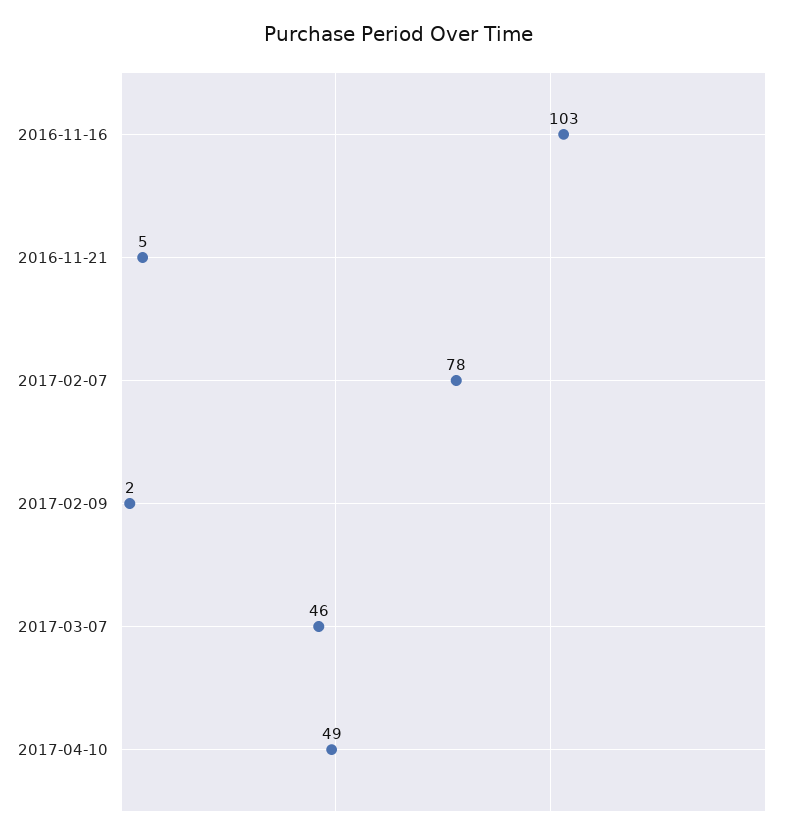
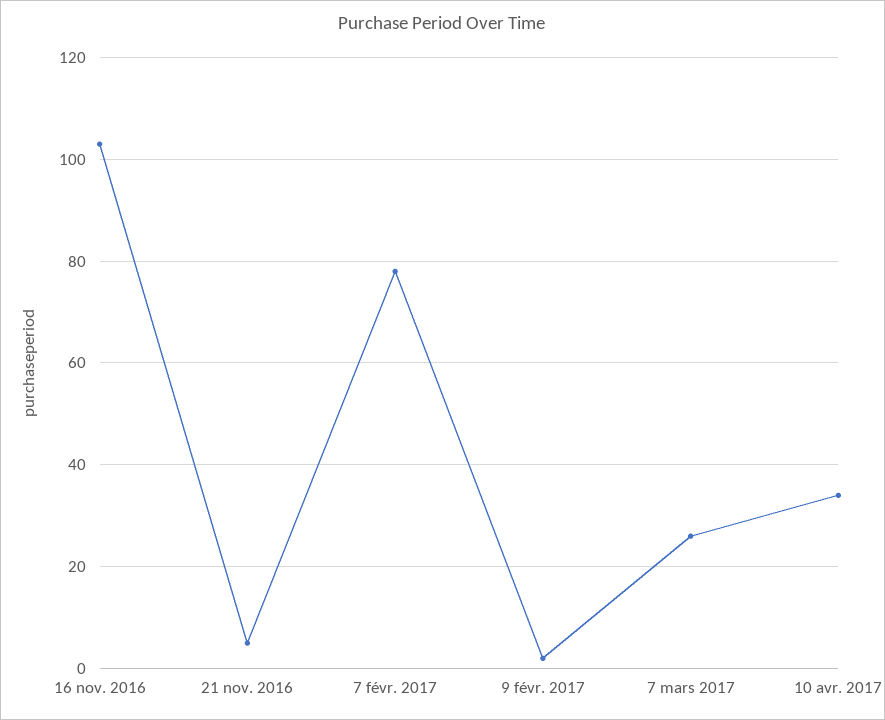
2017-03-07: 46 -> 25
2017-04-10: 49 -> 35

